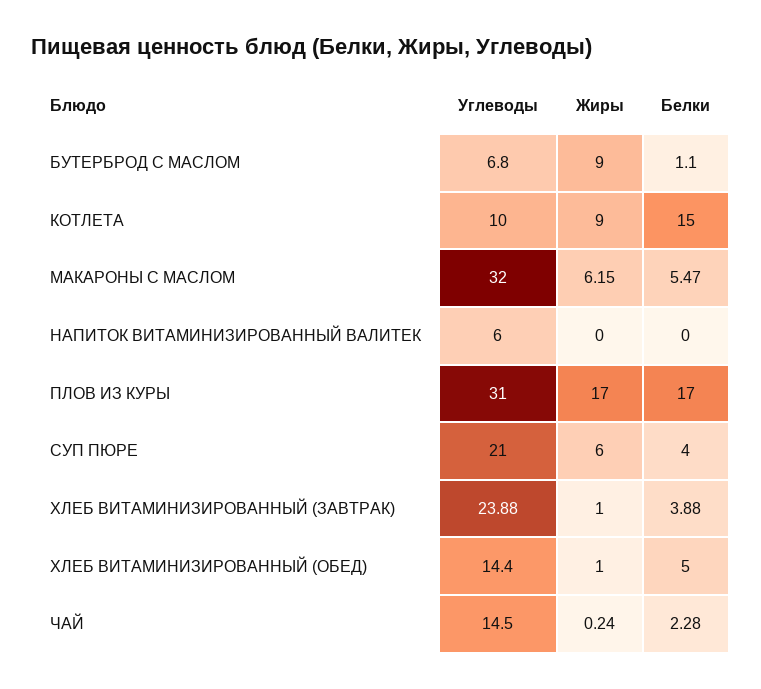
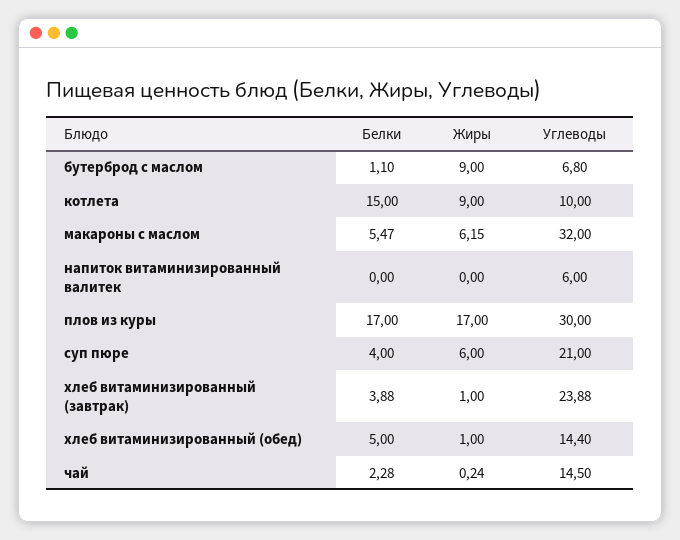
Углеводы, ПЛОВ ИЗ КУРЫ: 31 -> 30

